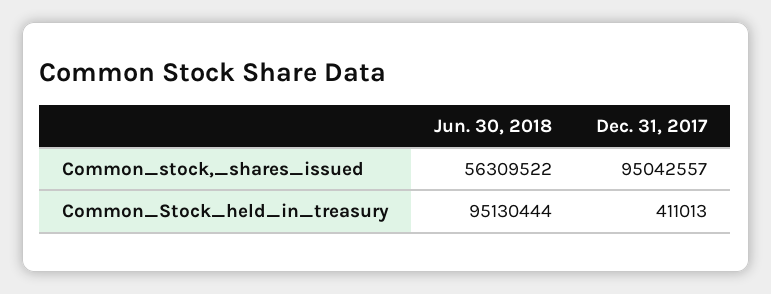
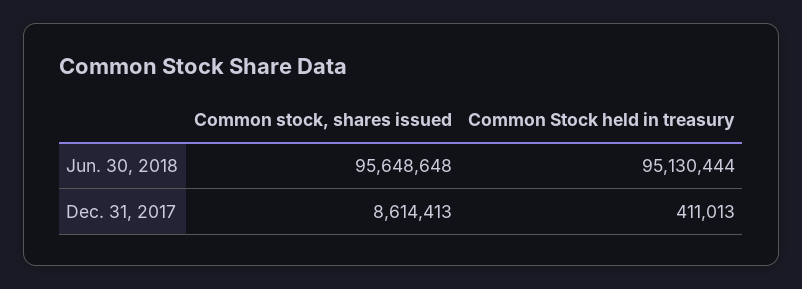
Jun. 30, 2018, Common_stock,_shares_issued: 56309522 -> 95648648
Dec. 31, 2017, Common_stock,_shares_issued: 95042557 -> 8614413

